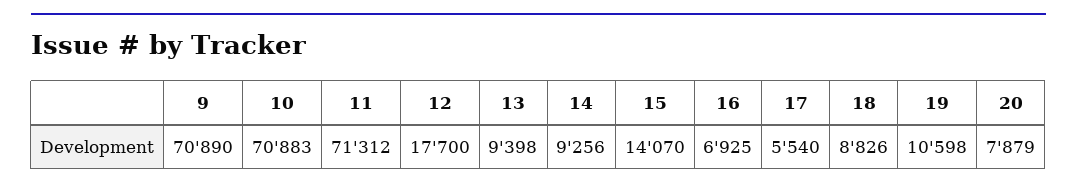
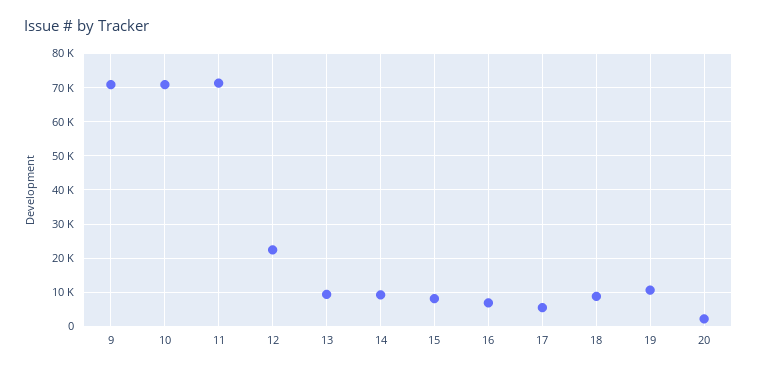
12: 17700 -> 22000
15: 14070 -> 8000
20: 7879 -> 2000

